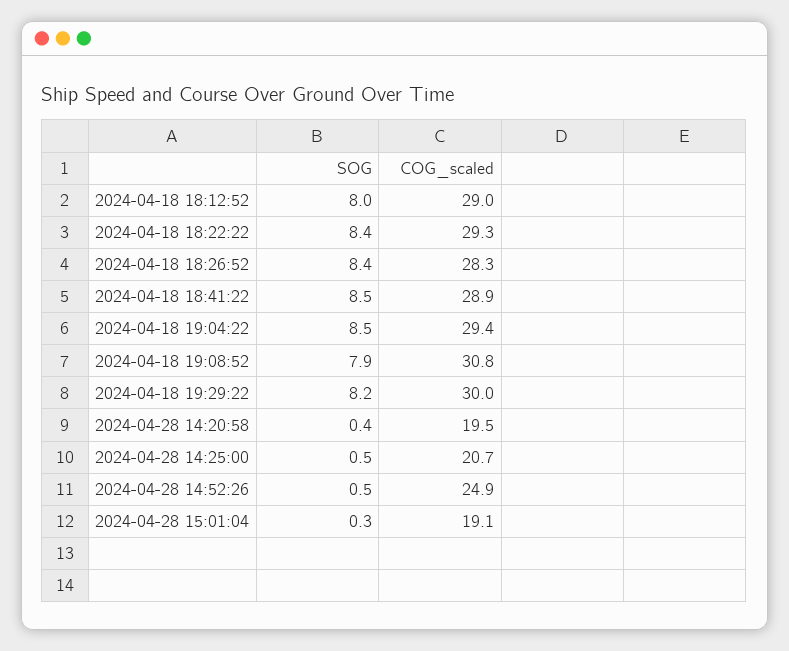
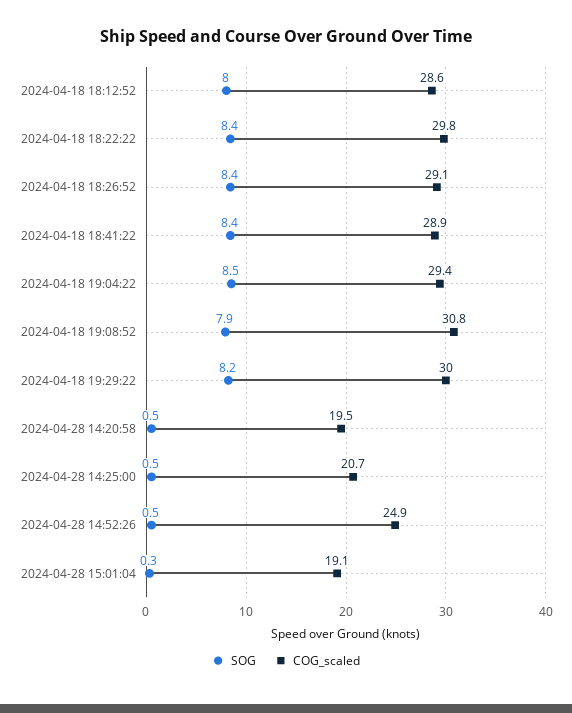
COG_scaled, 2024-04-18 18:12:52: 29 -> 28.6
COG_scaled, 2024-04-18 18:22:22: 29.3 -> 29.8
COG_scaled, 2024-04-18 18:26:52: 28.3 -> 29.1
SOG, 2024-04-18 18:41:22: 8.5 -> 8.4
SOG, 2024-04-28 14:20:58: 0.4 -> 0.5

